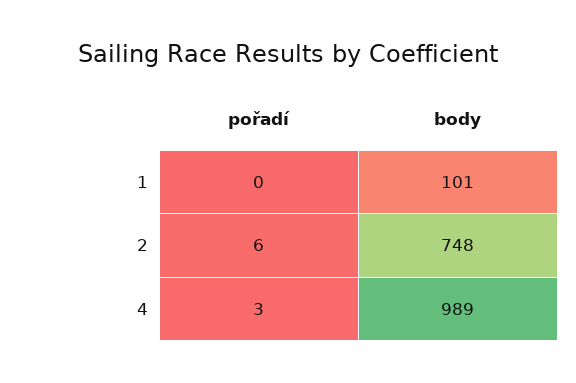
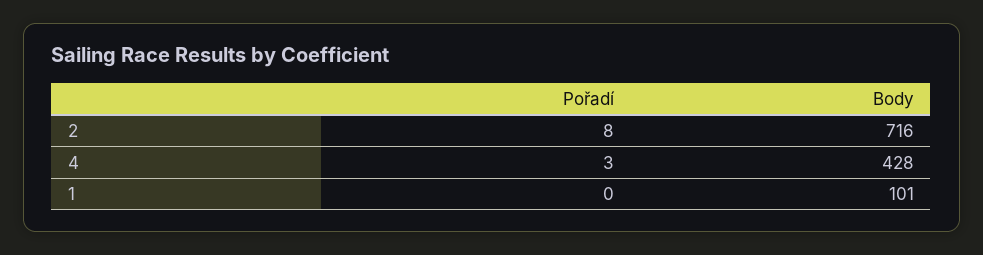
pořadí, 2: 6 -> 8
body, 2: 748 -> 716
body, 4: 989 -> 428

